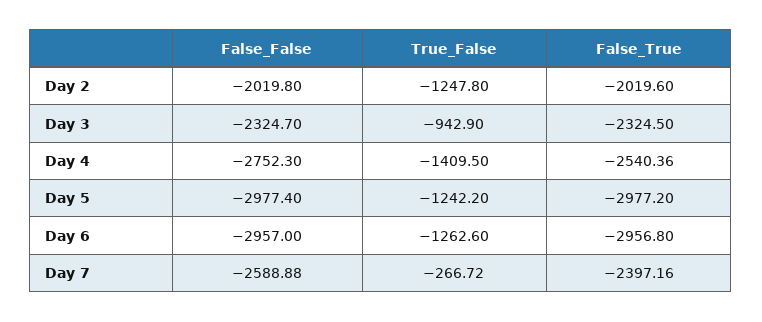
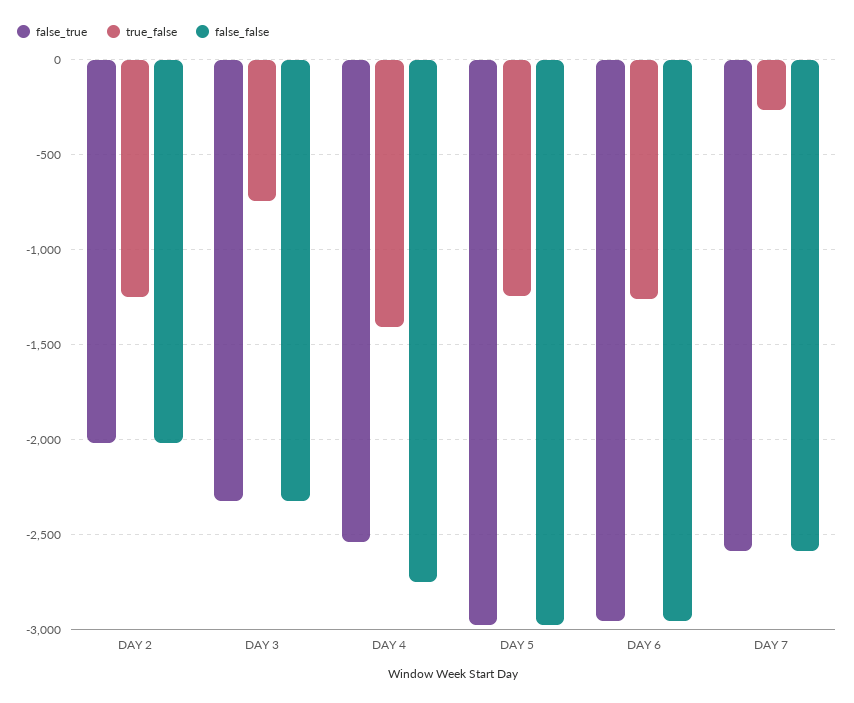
True_False, Day 3: -942.9 -> -750
False_True, Day 7: -2397.16 -> -2600

